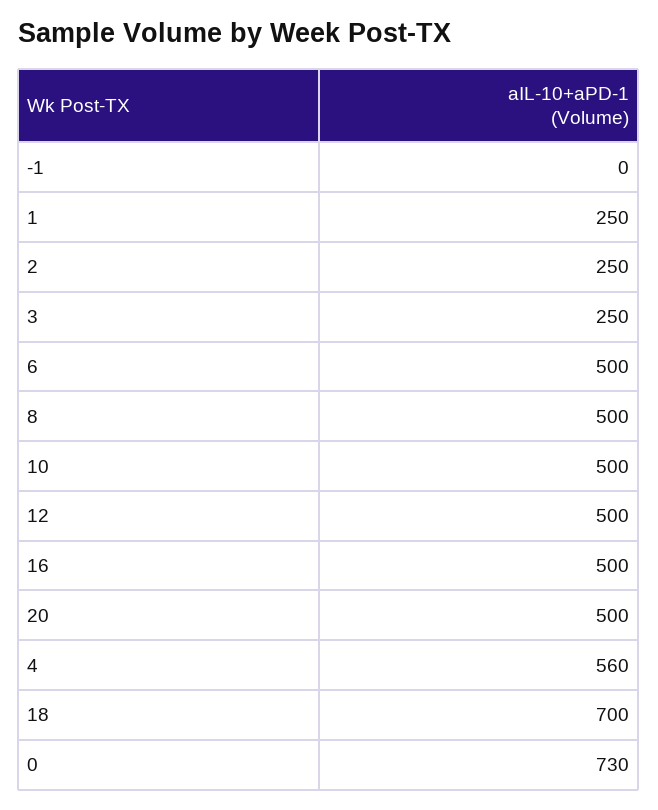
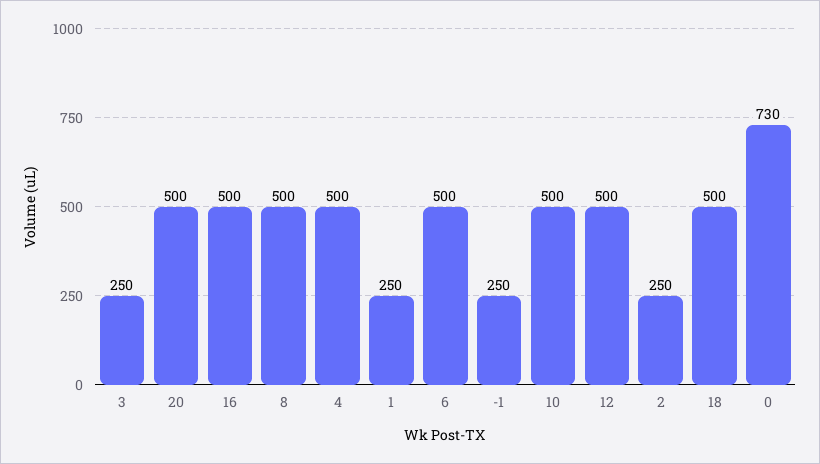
-1: 0 -> 250
4: 560 -> 500
18: 700 -> 500

